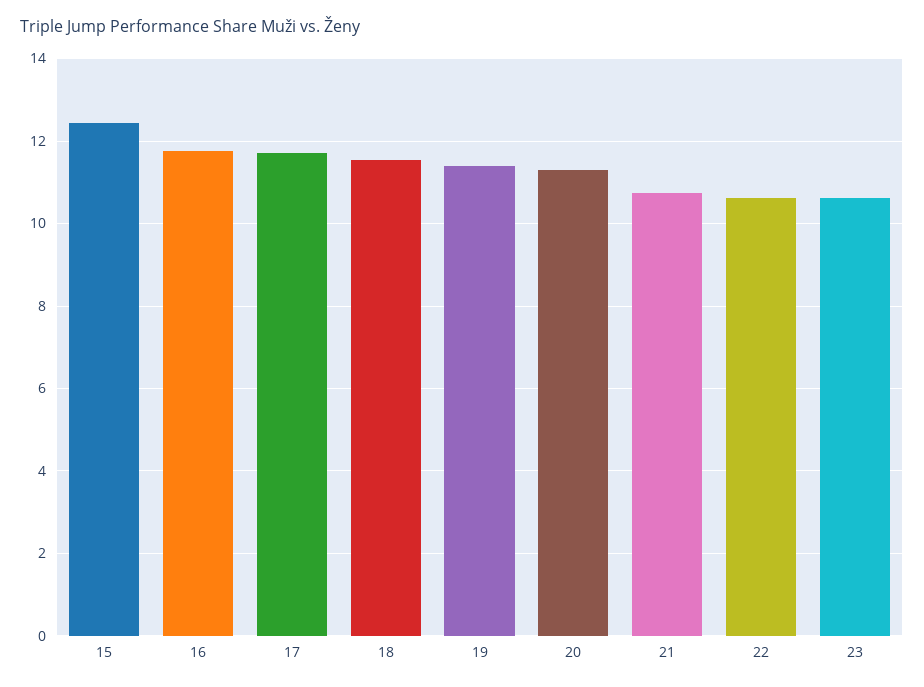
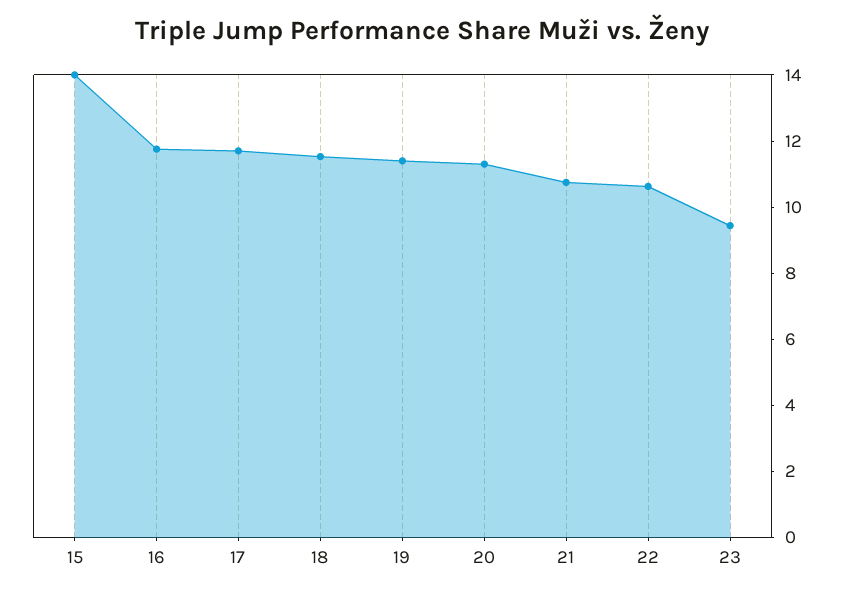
15: 12.4 -> 14
23: 10.6 -> 9.5

